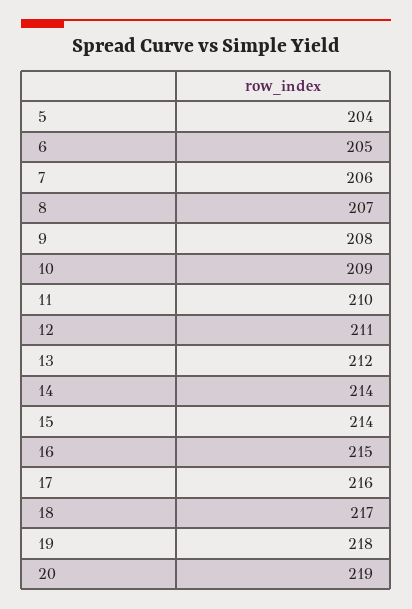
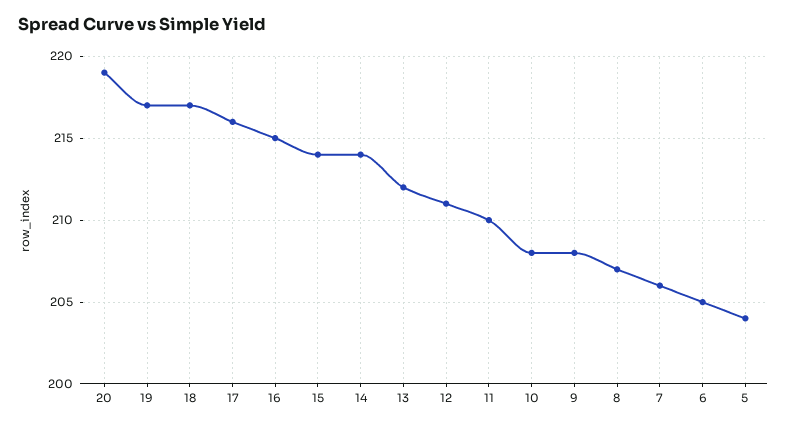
10: 209 -> 208
19: 218 -> 217

